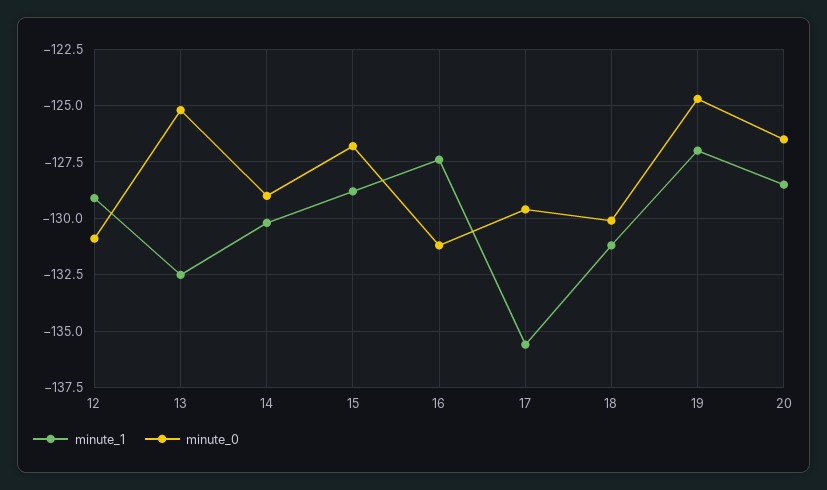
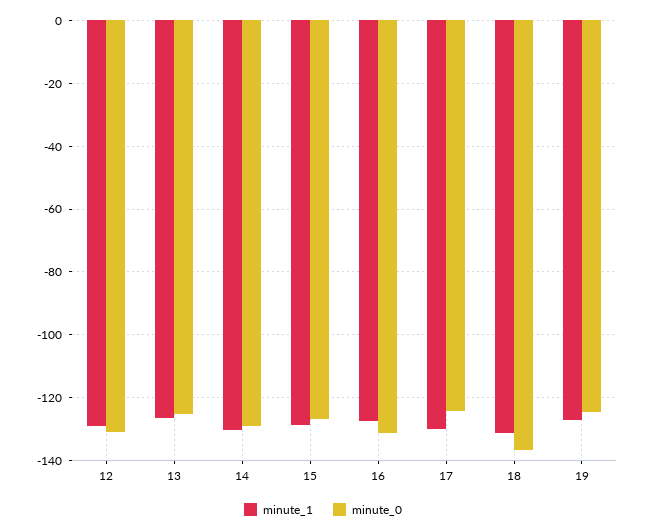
minute_1, 13: -132.5 -> -126
minute_1, 17: -135.5 -> -130
minute_0, 17: -129.5 -> -124
minute_0, 18: -130 -> -136
minute_1, 20: -128.5 -> none
minute_0, 20: -126.5 -> none

